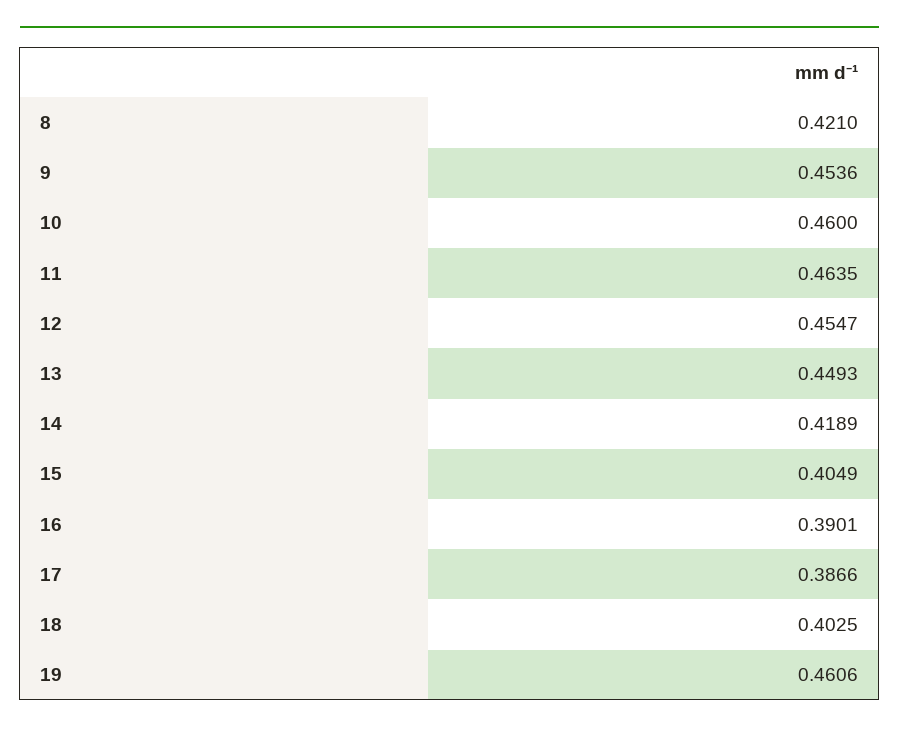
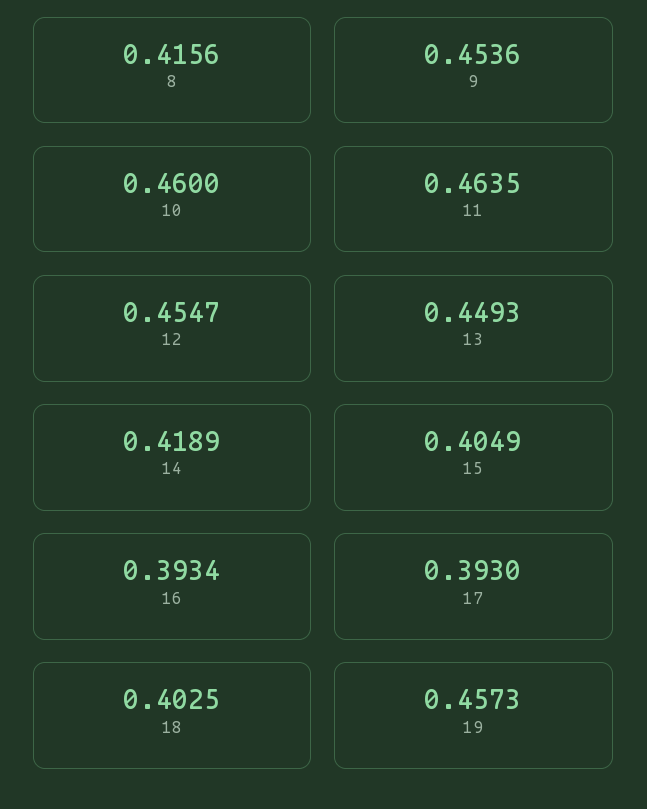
8: 0.421 -> 0.4156
16: 0.3901 -> 0.3934
17: 0.3866 -> 0.393
19: 0.4606 -> 0.4573

